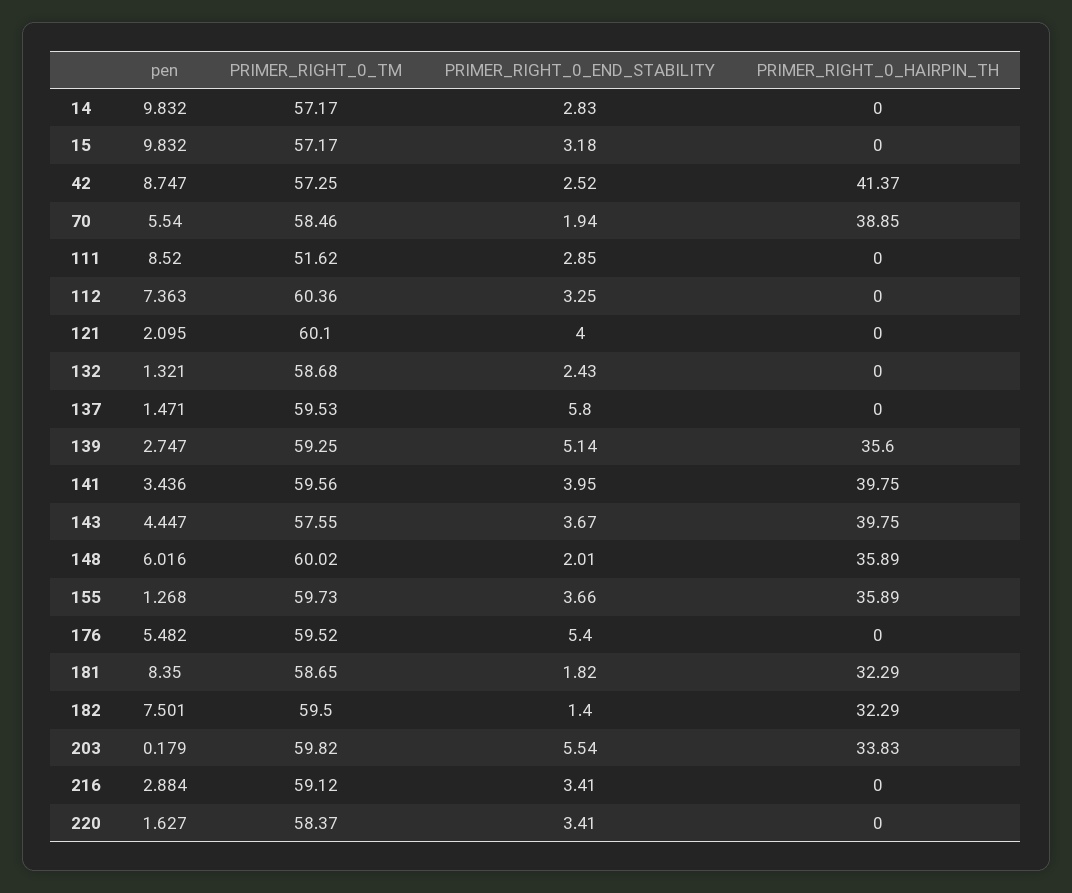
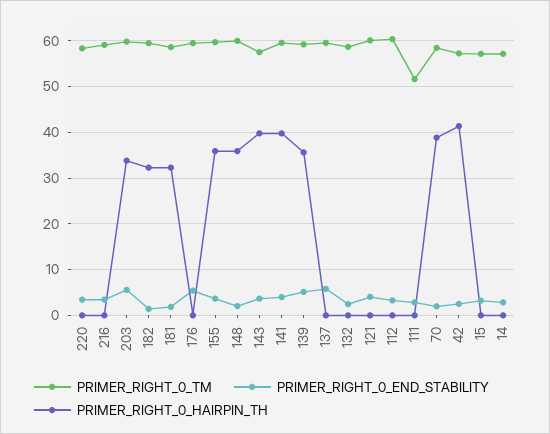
pen, 14: 9.832 -> none
pen, 15: 9.832 -> none
pen, 42: 8.747 -> none
pen, 70: 5.54 -> none
pen, 111: 8.52 -> none
pen, 112: 7.363 -> none
pen, 121: 2.095 -> none
pen, 132: 1.321 -> none
pen, 137: 1.471 -> none
pen, 139: 2.747 -> none
pen, 141: 3.436 -> none
pen, 143: 4.447 -> none
pen, 148: 6.016 -> none
pen, 155: 1.268 -> none
pen, 176: 5.482 -> none
pen, 181: 8.35 -> none
pen, 182: 7.501 -> none
pen, 203: 0.179 -> none
pen, 216: 2.884 -> none
pen, 220: 1.627 -> none

